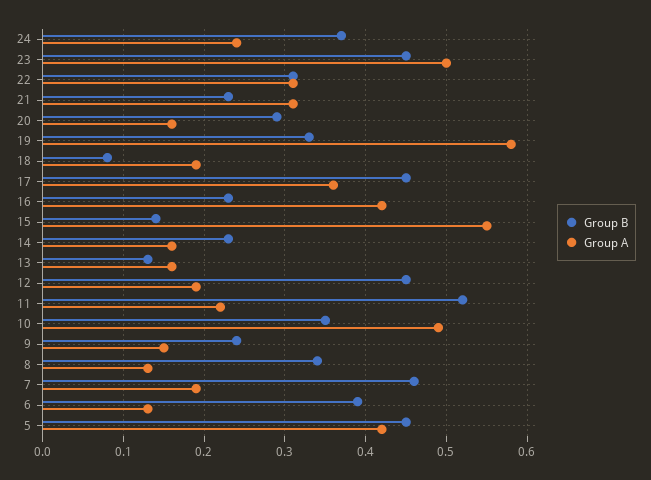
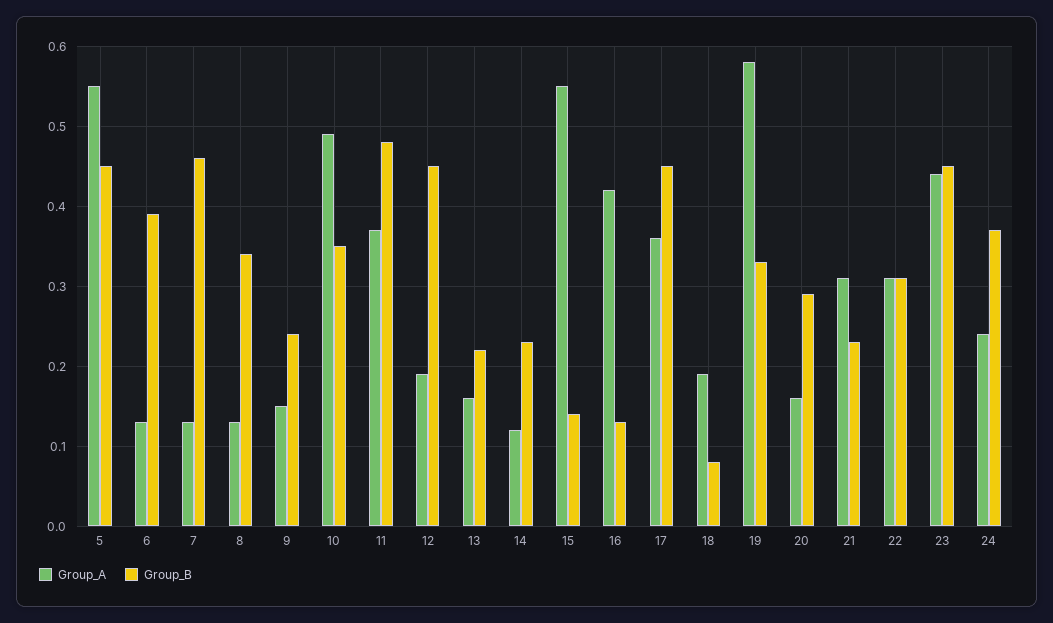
Group A, 23: 0.5 -> 0.44
Group B, 16: 0.23 -> 0.13
Group A, 14: 0.16 -> 0.12
Group B, 13: 0.13 -> 0.22
Group B, 11: 0.52 -> 0.48
Group A, 11: 0.22 -> 0.37
Group A, 7: 0.19 -> 0.13
Group A, 5: 0.42 -> 0.55

